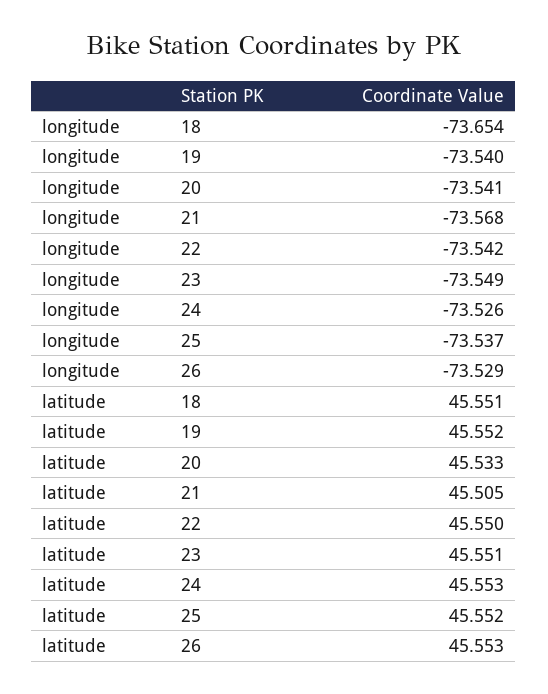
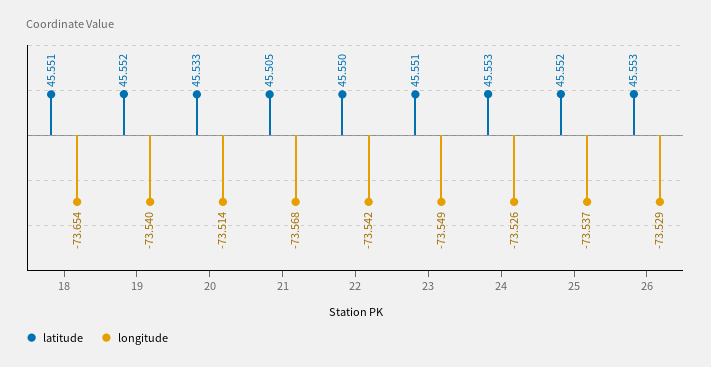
longitude, 20: -73.541 -> -73.514

